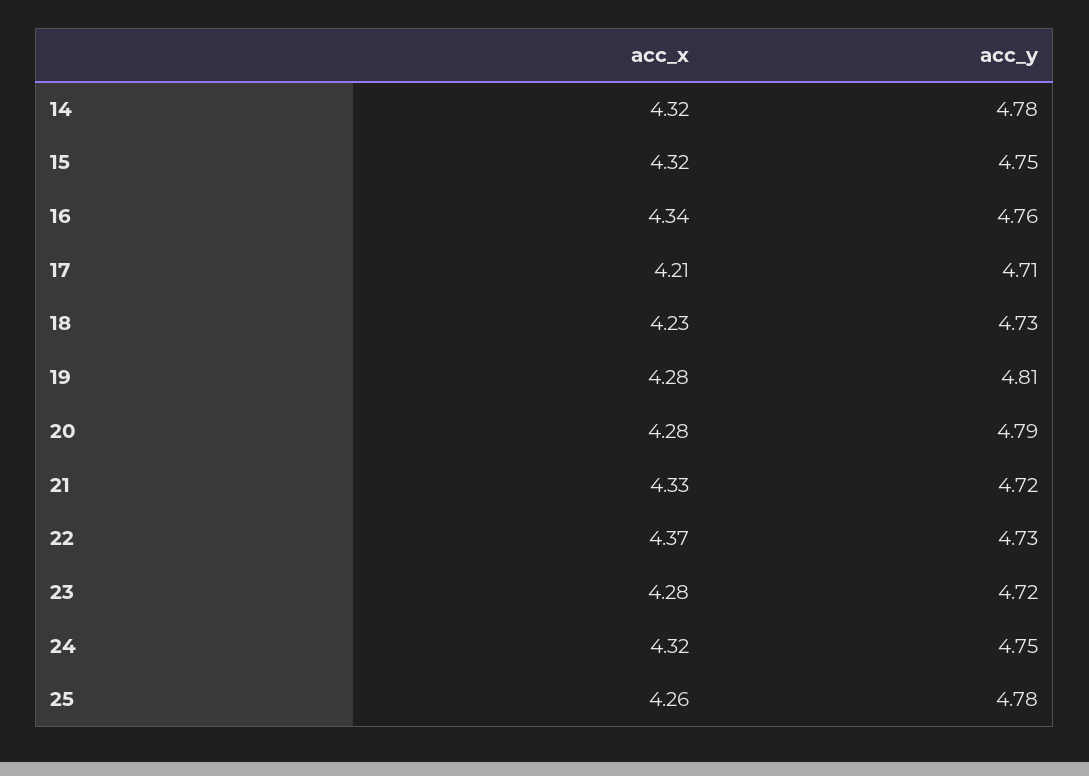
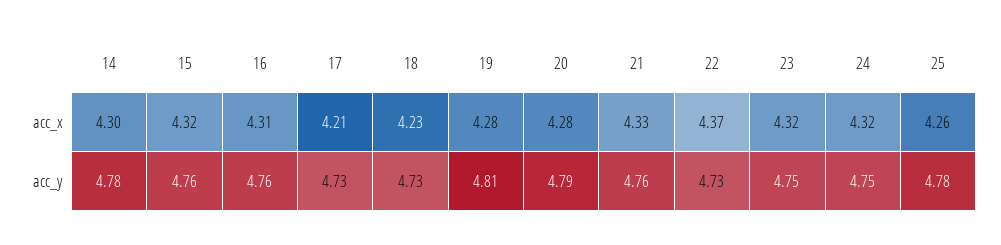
acc_x, 14: 4.32 -> 4.3
acc_y, 15: 4.75 -> 4.76
acc_x, 16: 4.34 -> 4.31
acc_y, 17: 4.71 -> 4.73
acc_y, 21: 4.72 -> 4.76
acc_x, 23: 4.28 -> 4.32
acc_y, 23: 4.72 -> 4.75

